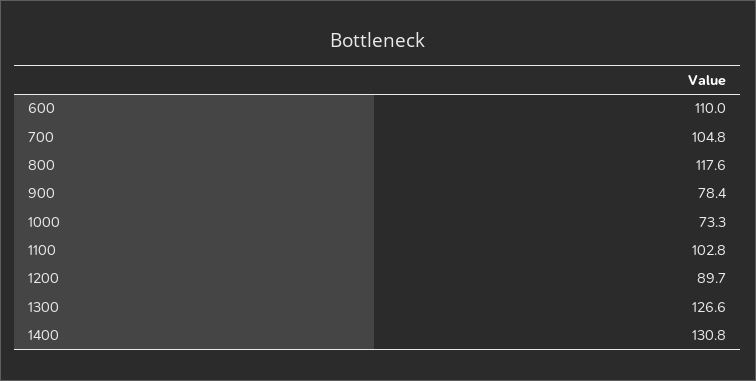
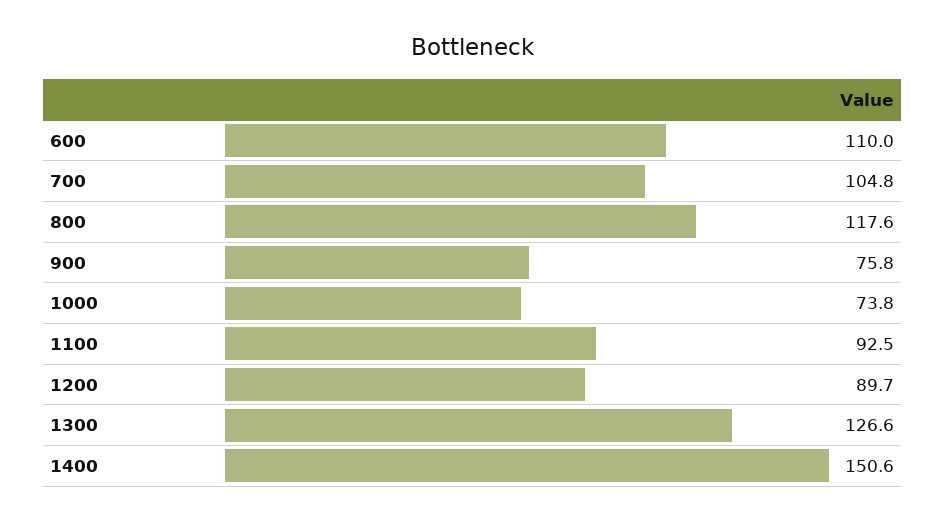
900: 78.4 -> 75.8
1000: 73.3 -> 73.8
1100: 102.8 -> 92.5
1400: 130.8 -> 150.6

